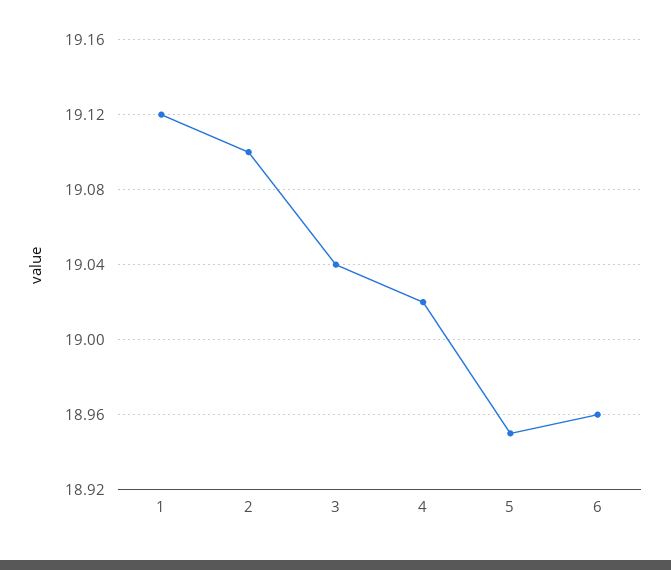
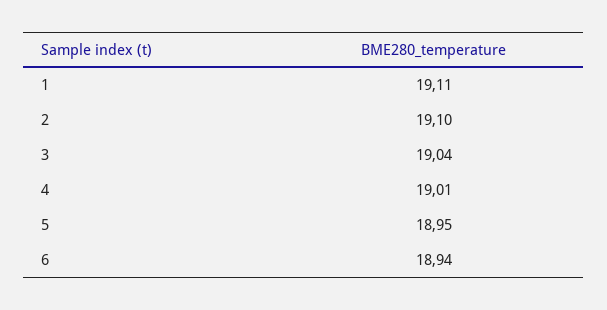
1: 19.12 -> 19.11
4: 19.02 -> 19.01
6: 18.96 -> 18.94

